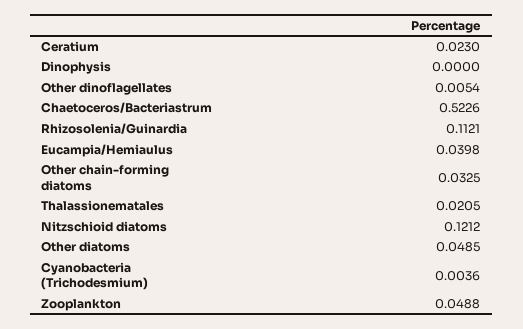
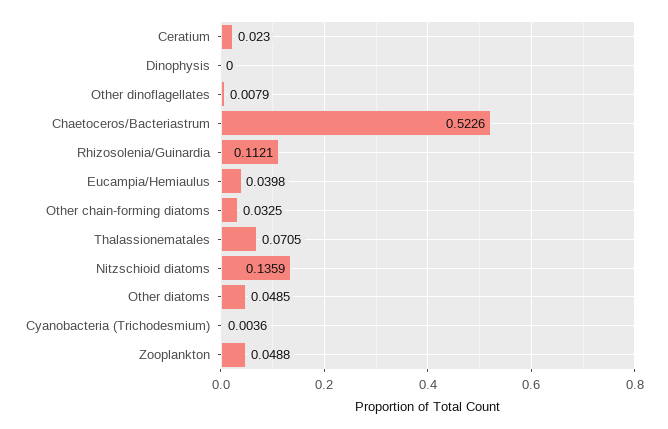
Other dinoflagellates: 0.0054 -> 0.0079
Thalassionematales: 0.0205 -> 0.0705
Nitzschioid diatoms: 0.1212 -> 0.1359

